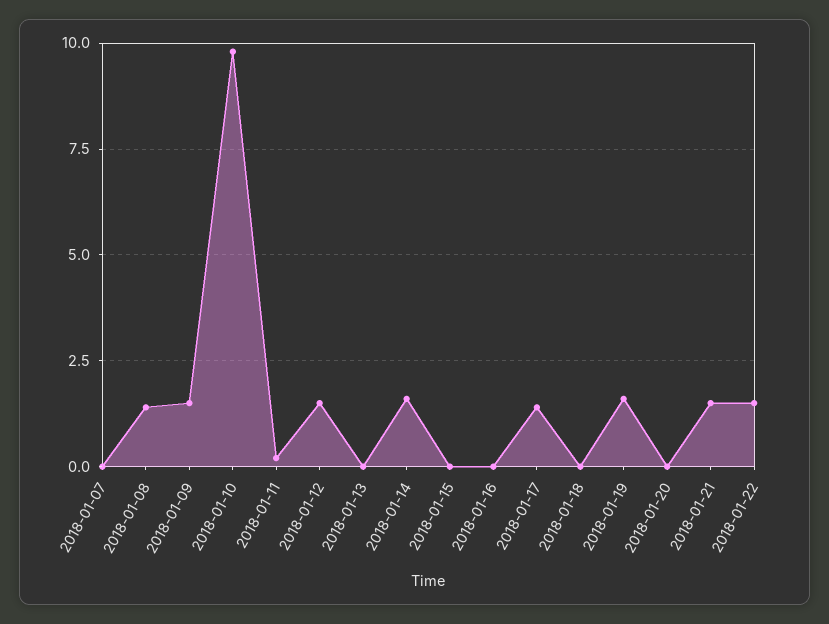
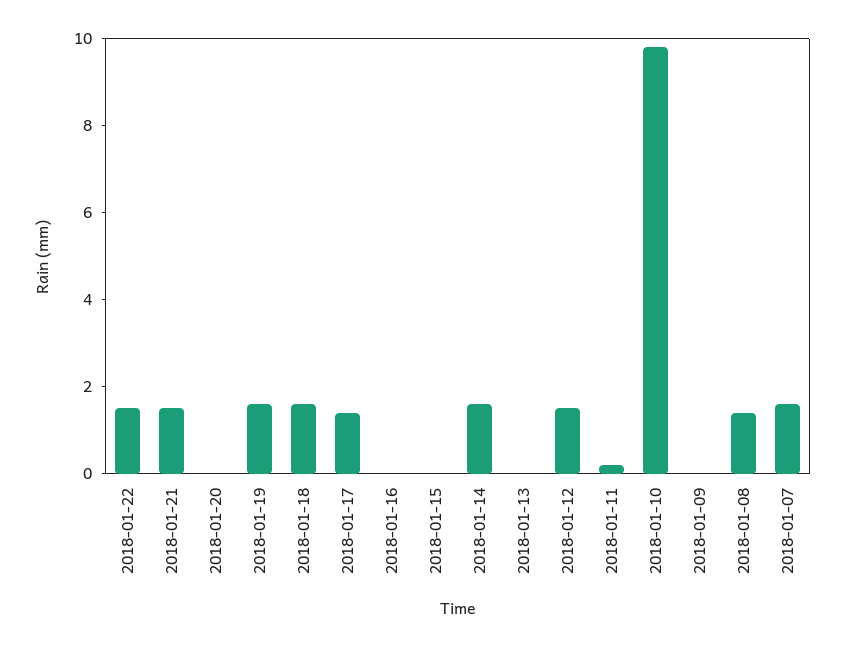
2018-01-07: 0 -> 1.5
2018-01-09: 1.5 -> 0
2018-01-18: 0 -> 1.5

